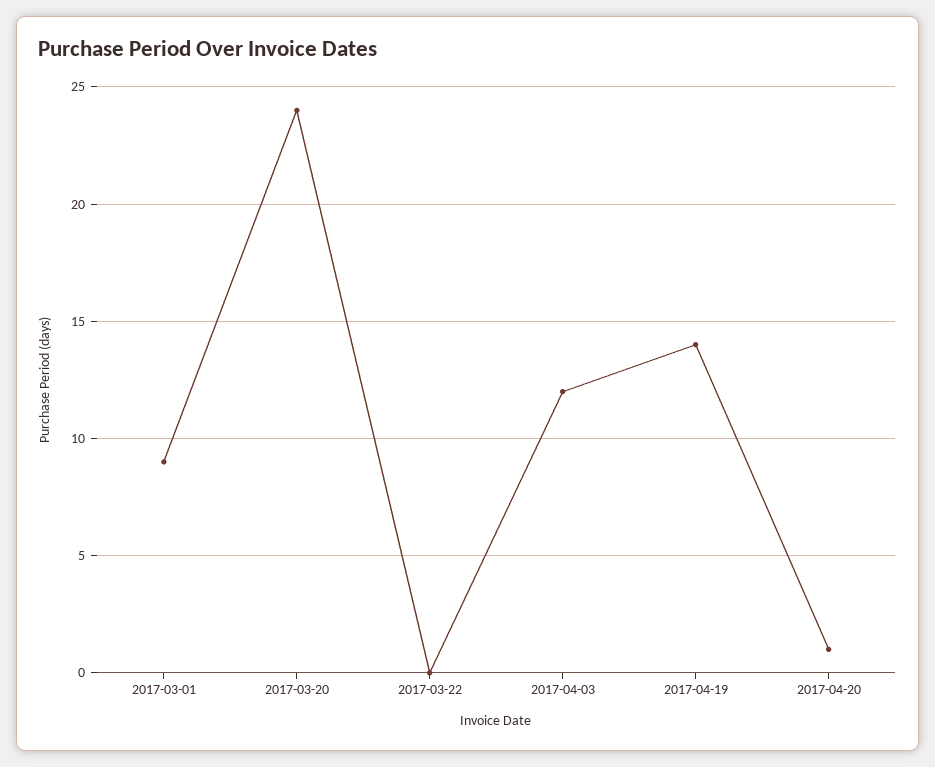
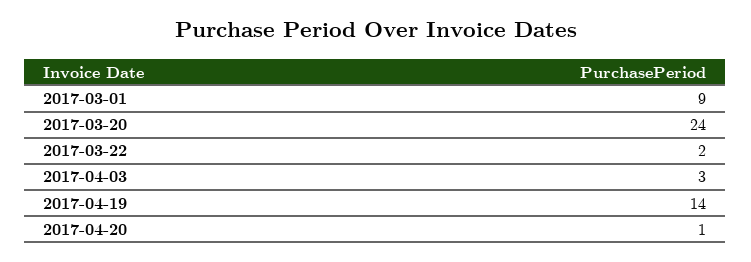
2017-03-22: 0 -> 2
2017-04-03: 12 -> 3

